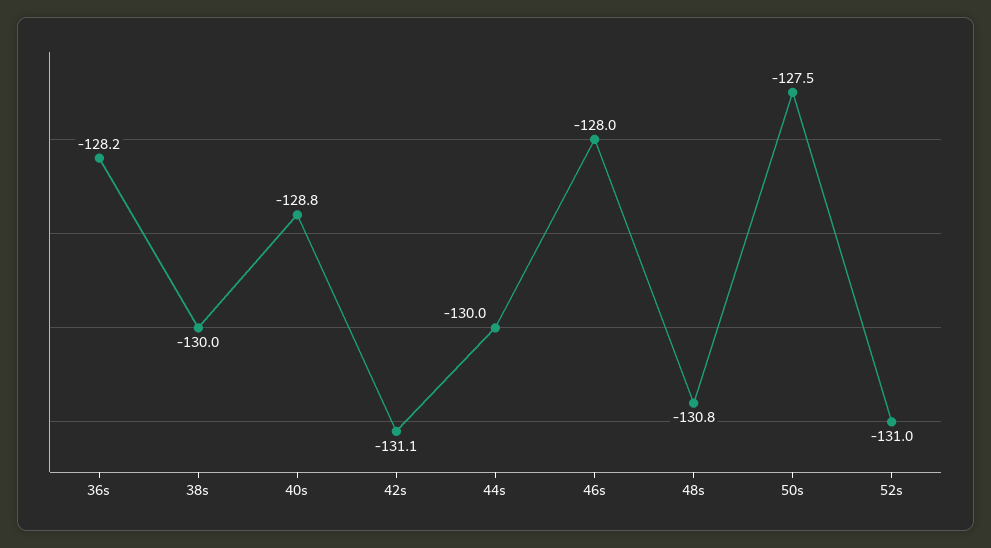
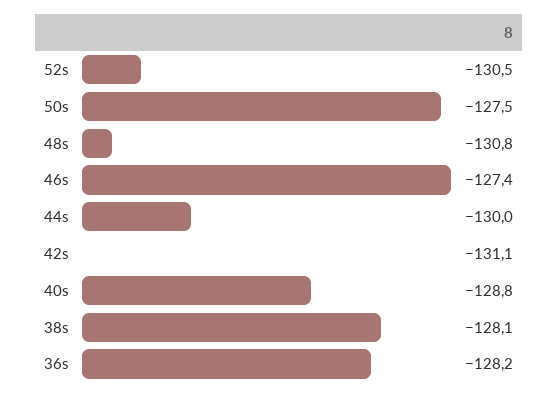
38s: -130 -> -128.1
46s: -128 -> -127.4
52s: -131 -> -130.5

